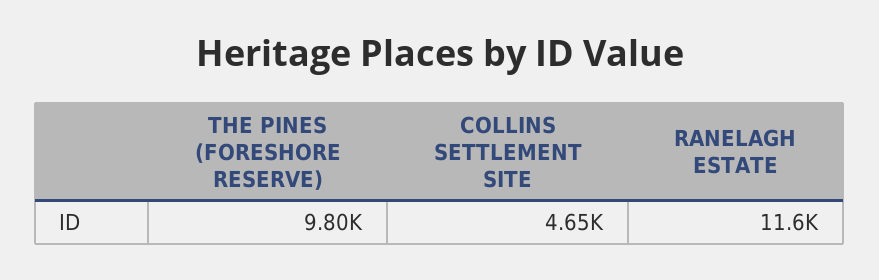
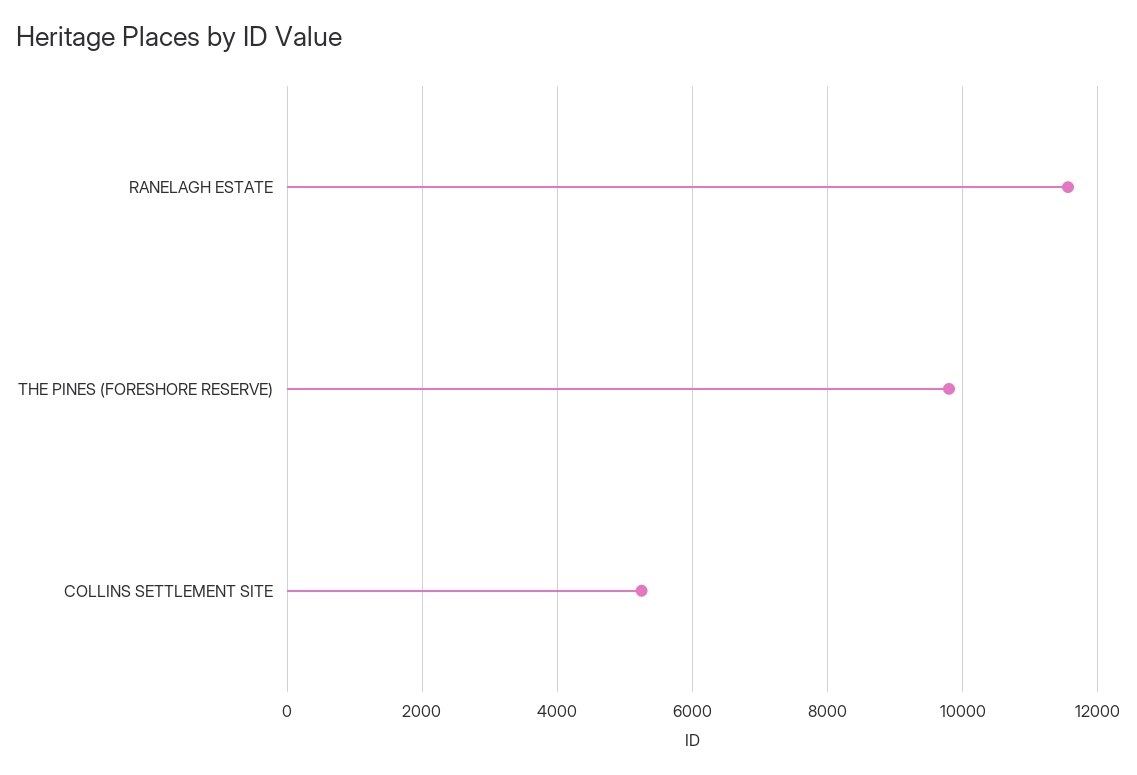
COLLINS SETTLEMENT SITE: 4650 -> 5200

